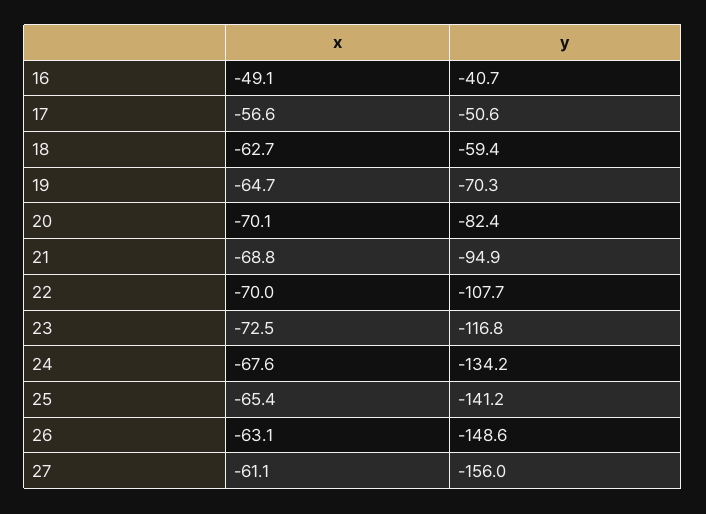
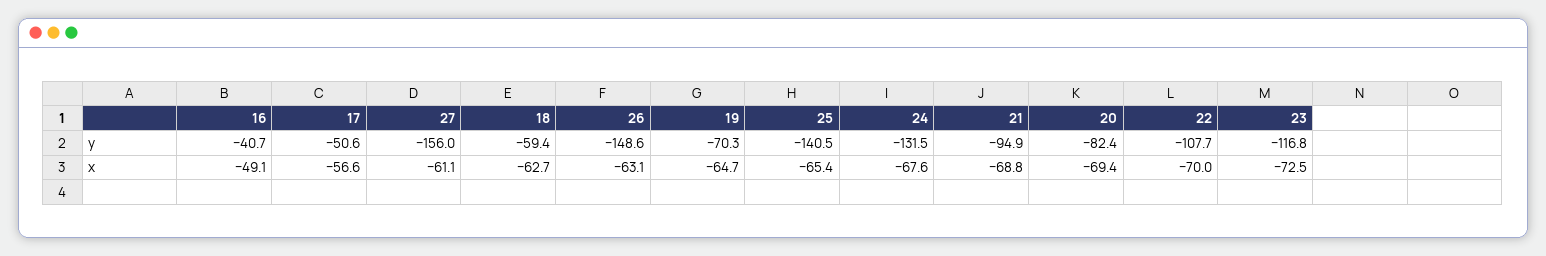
x, 20: -70.1 -> -69.4
y, 24: -134.2 -> -131.5
y, 25: -141.2 -> -140.5

